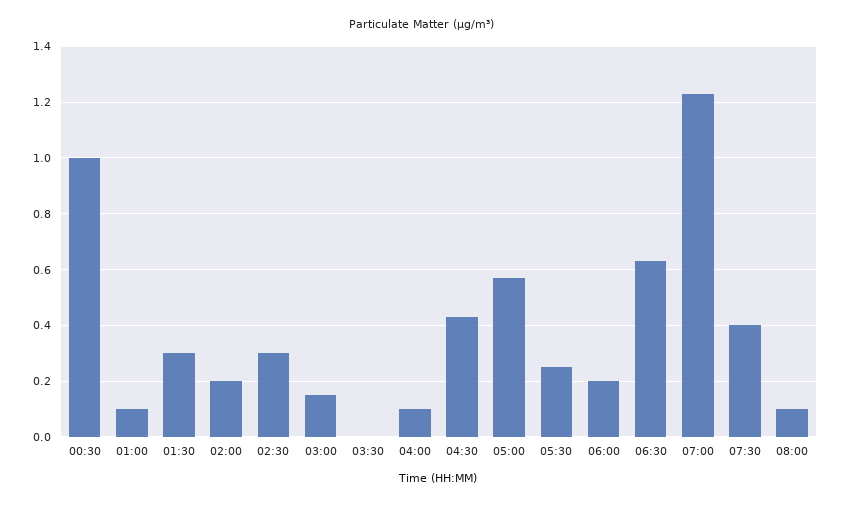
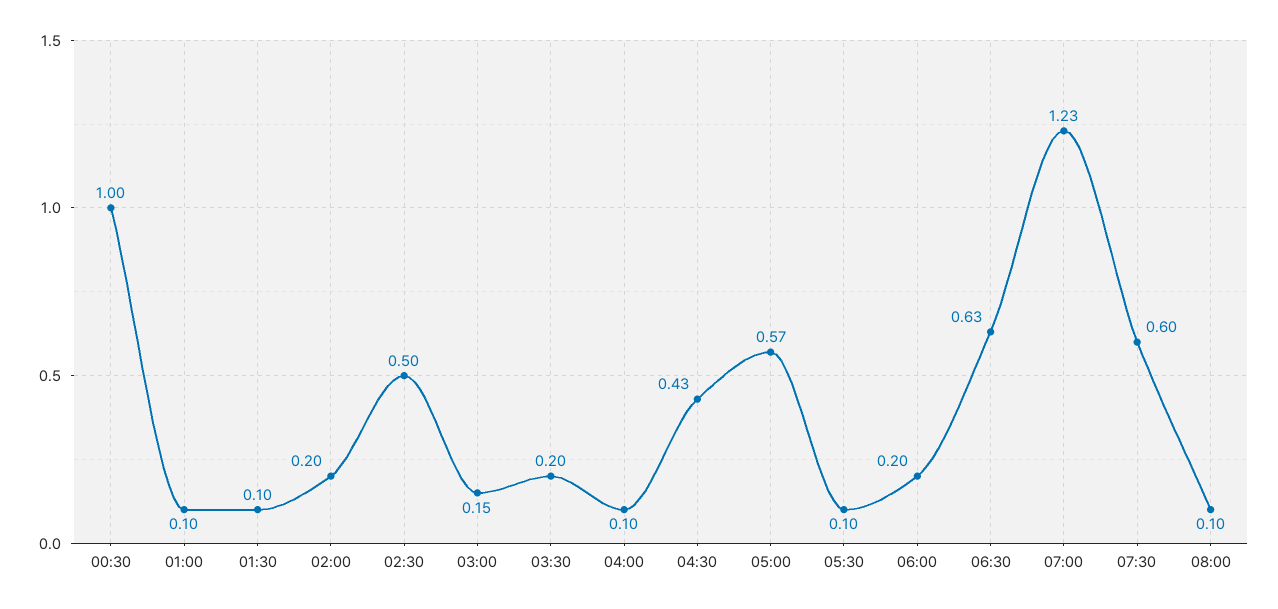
01:30: 0.3 -> 0.1
02:30: 0.3 -> 0.5
03:30: 0 -> 0.2
05:30: 0.25 -> 0.1
07:30: 0.4 -> 0.6

